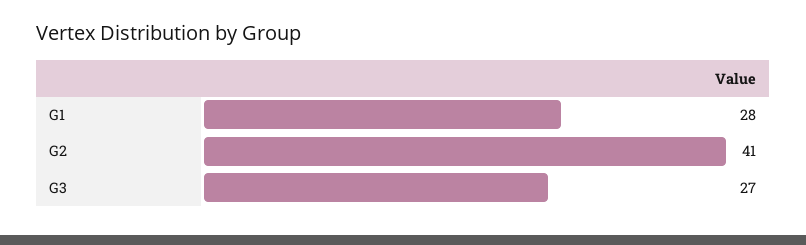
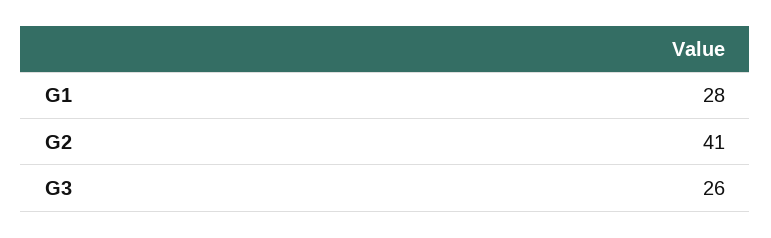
G3: 27 -> 26

